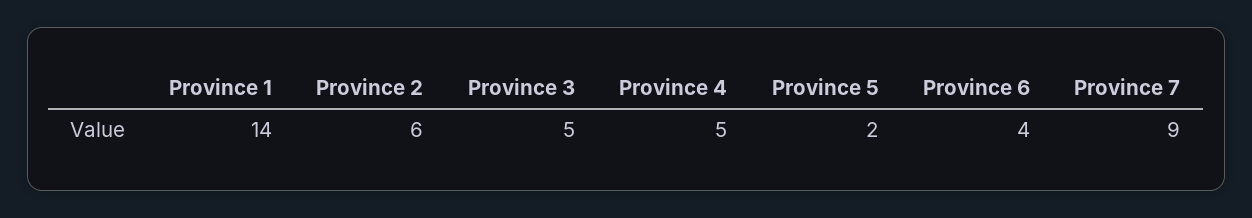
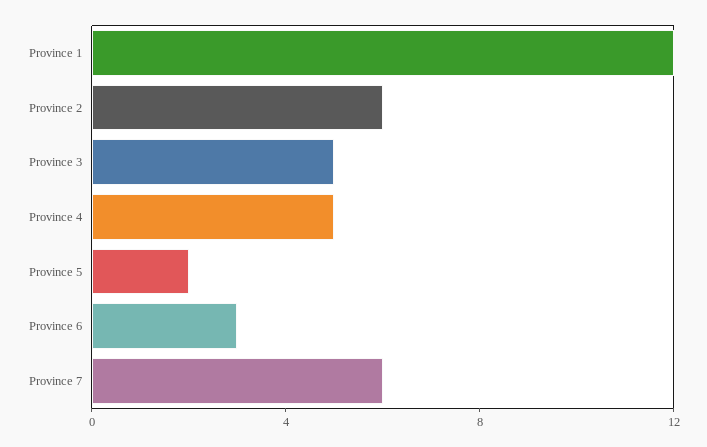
Province 1: 14 -> 12
Province 6: 4 -> 3
Province 7: 9 -> 6

